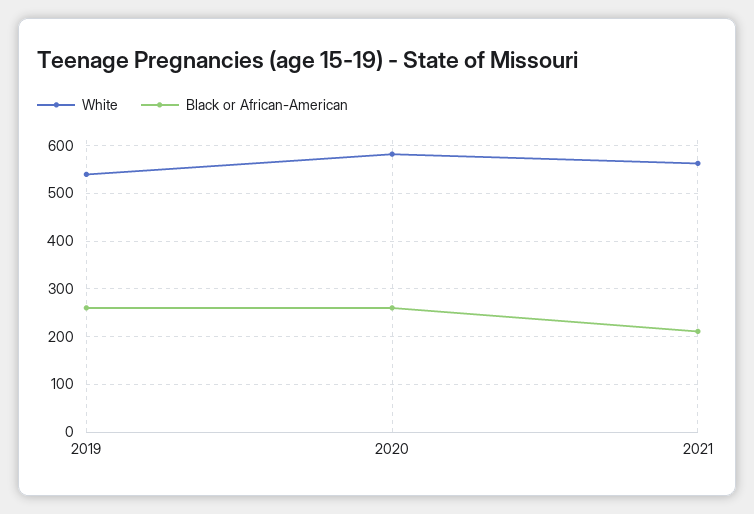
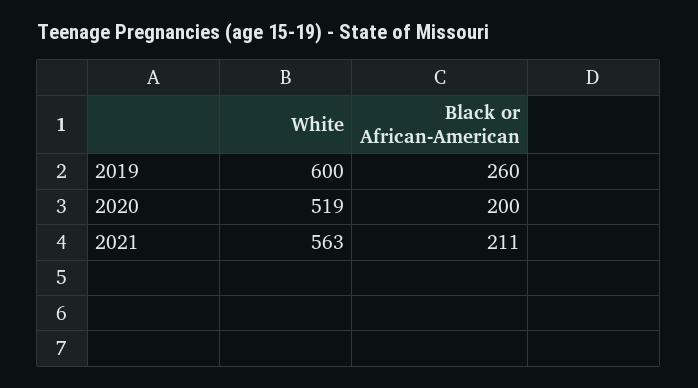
White, 2019: 540 -> 600
White, 2020: 580 -> 519
Black or African-American, 2020: 260 -> 200

